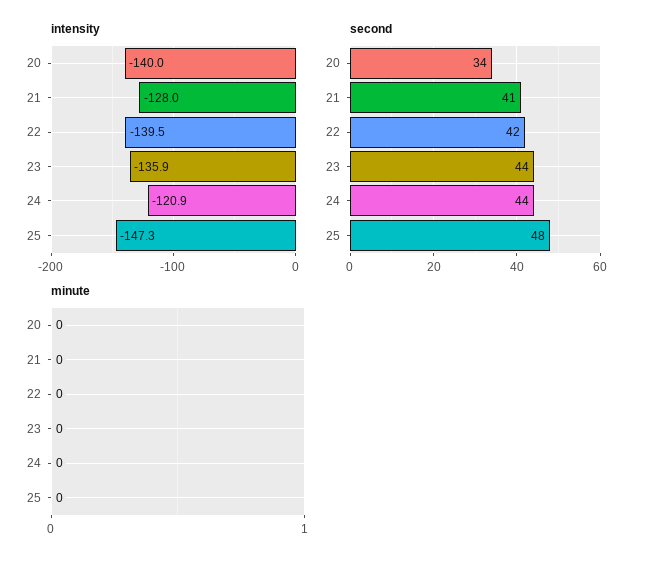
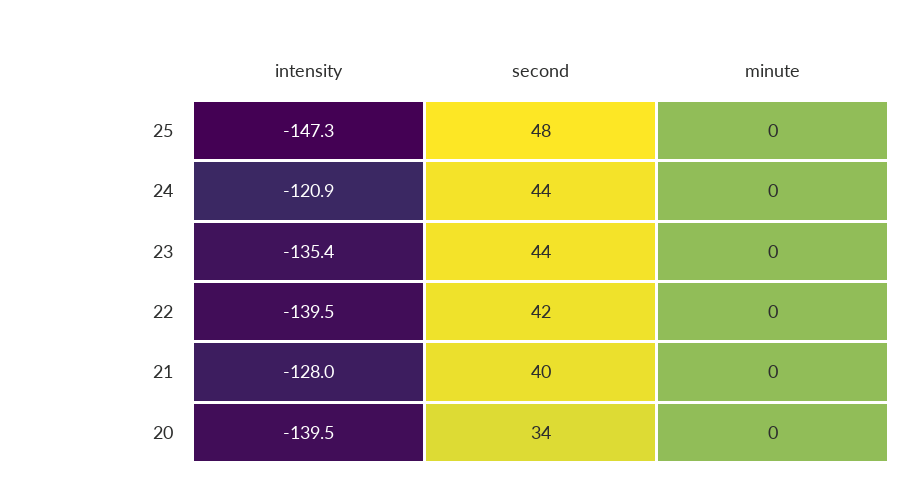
intensity, 20: -140 -> -139.5
intensity, 23: -135.9 -> -135.4
second, 21: 41 -> 40

